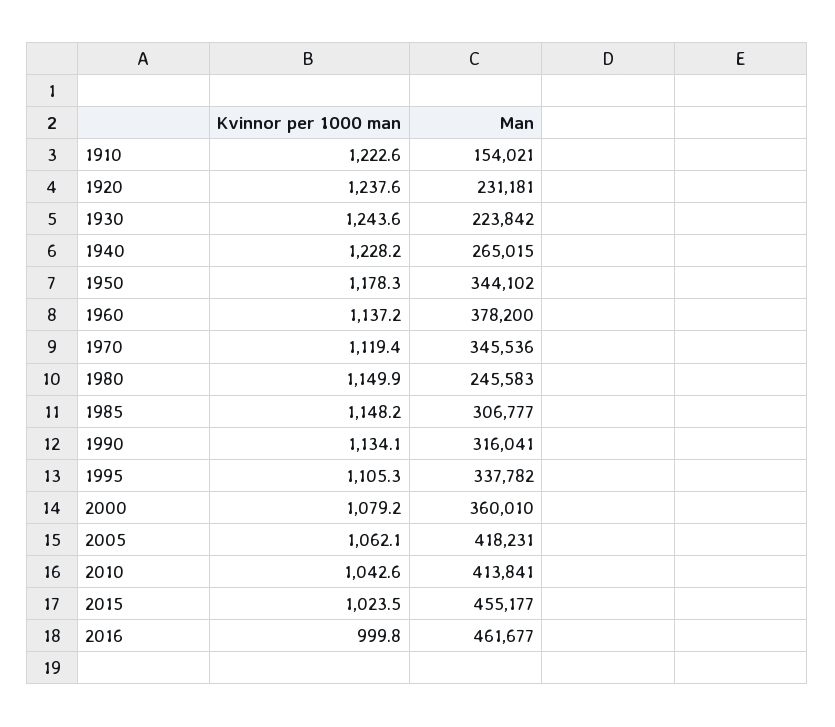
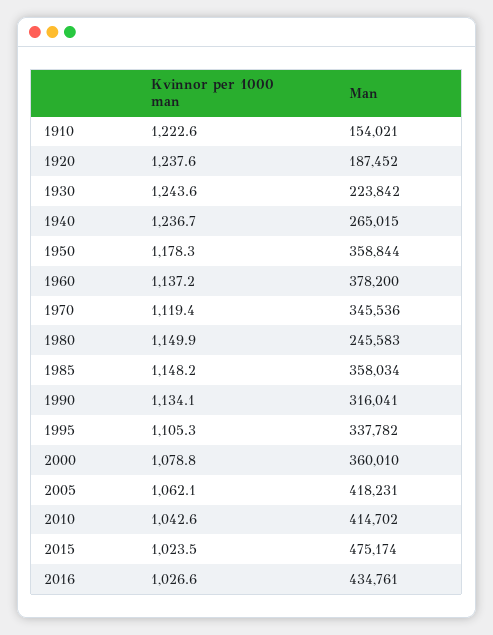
Man, 1920: 231181 -> 187452
Kvinnor per 1000 man, 1940: 1228.2 -> 1236.7
Man, 1950: 344102 -> 358844
Man, 1985: 306777 -> 358034
Kvinnor per 1000 man, 2000: 1079.2 -> 1078.8
Man, 2010: 413841 -> 414702
Man, 2015: 455177 -> 475174
Kvinnor per 1000 man, 2016: 999.8 -> 1026.6
Man, 2016: 461677 -> 434761

